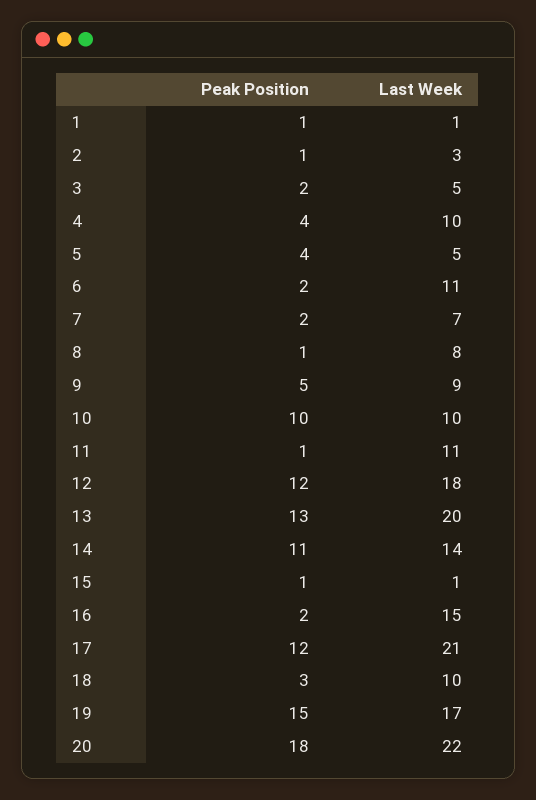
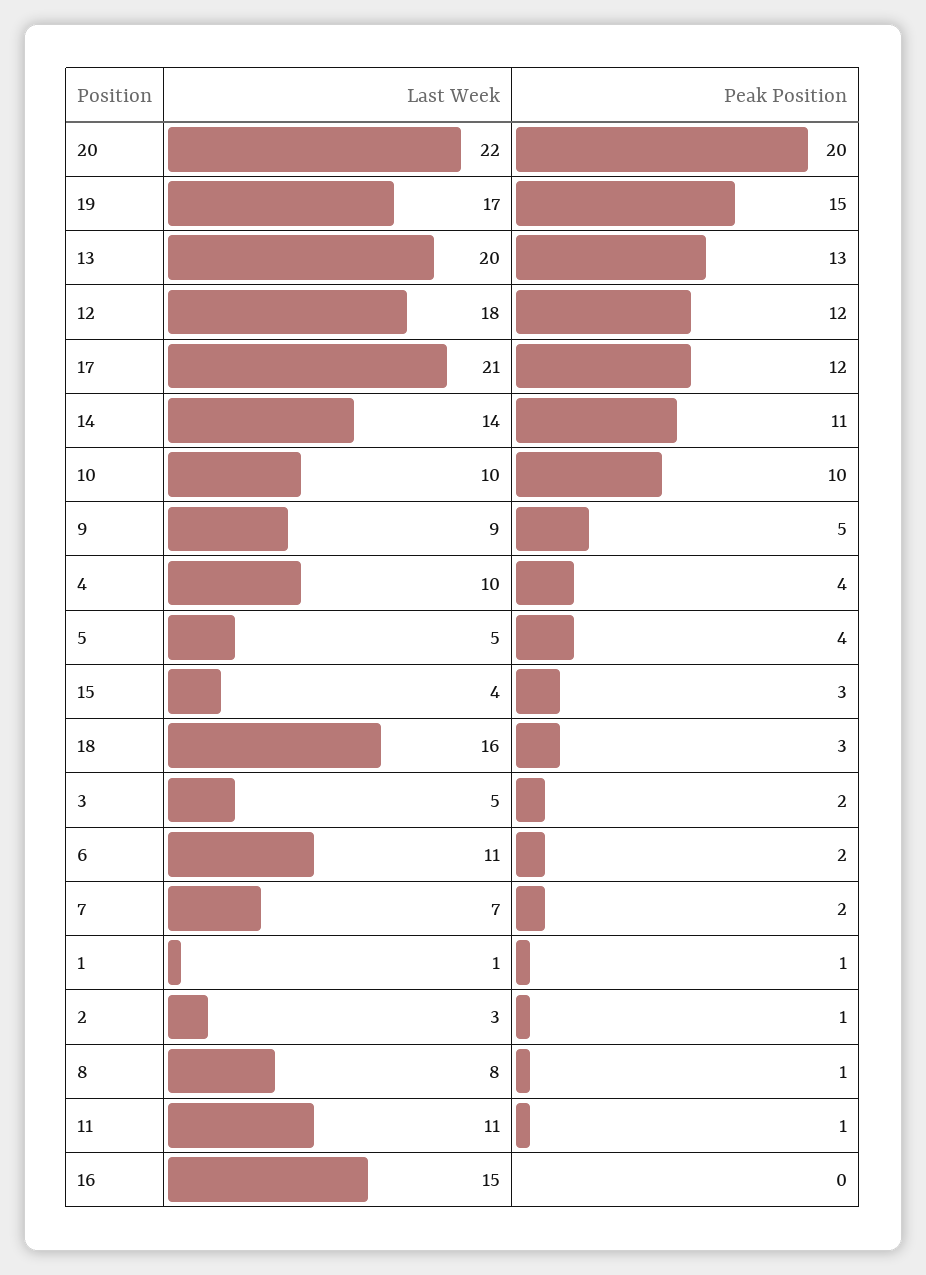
Peak Position, 15: 1 -> 3
Last Week, 15: 1 -> 4
Peak Position, 16: 2 -> 0
Last Week, 18: 10 -> 16
Peak Position, 20: 18 -> 20

